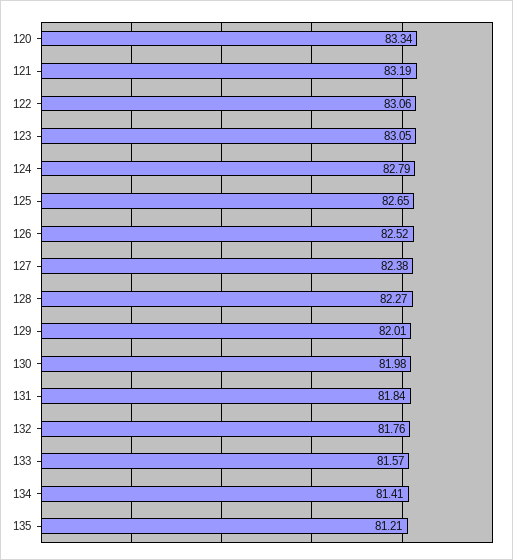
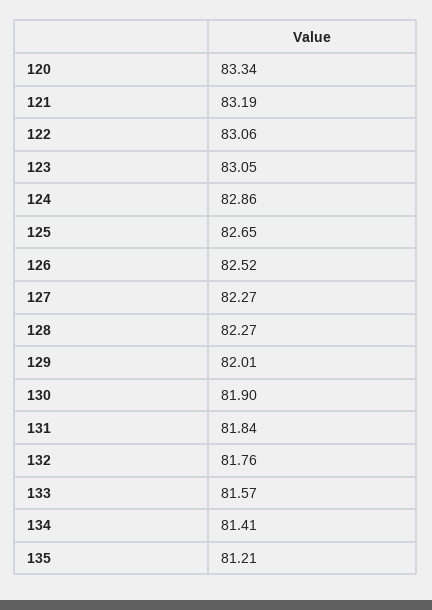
124: 82.79 -> 82.86
127: 82.38 -> 82.27
130: 81.98 -> 81.9

